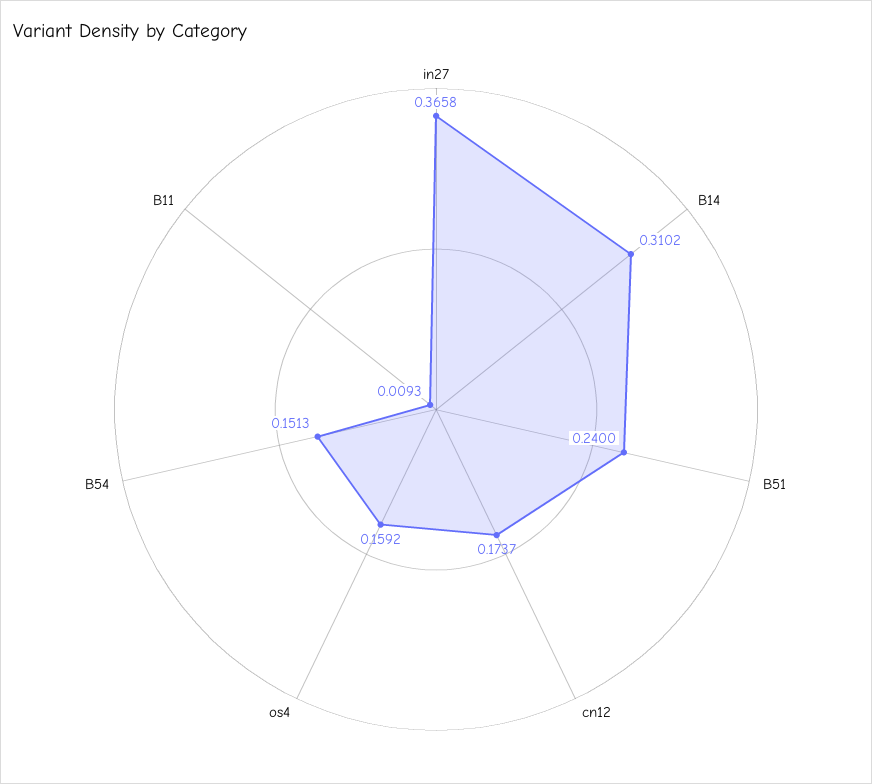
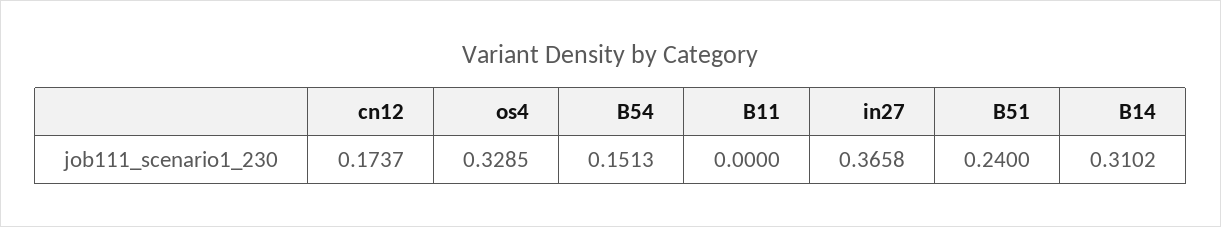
os4: 0.1592 -> 0.3285
B11: 0.0093 -> 0

